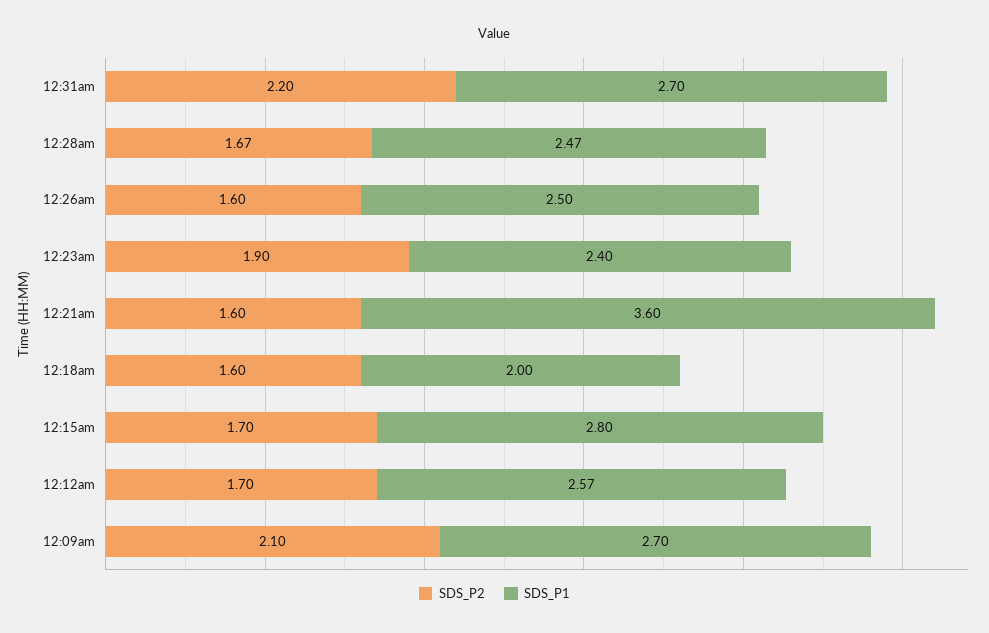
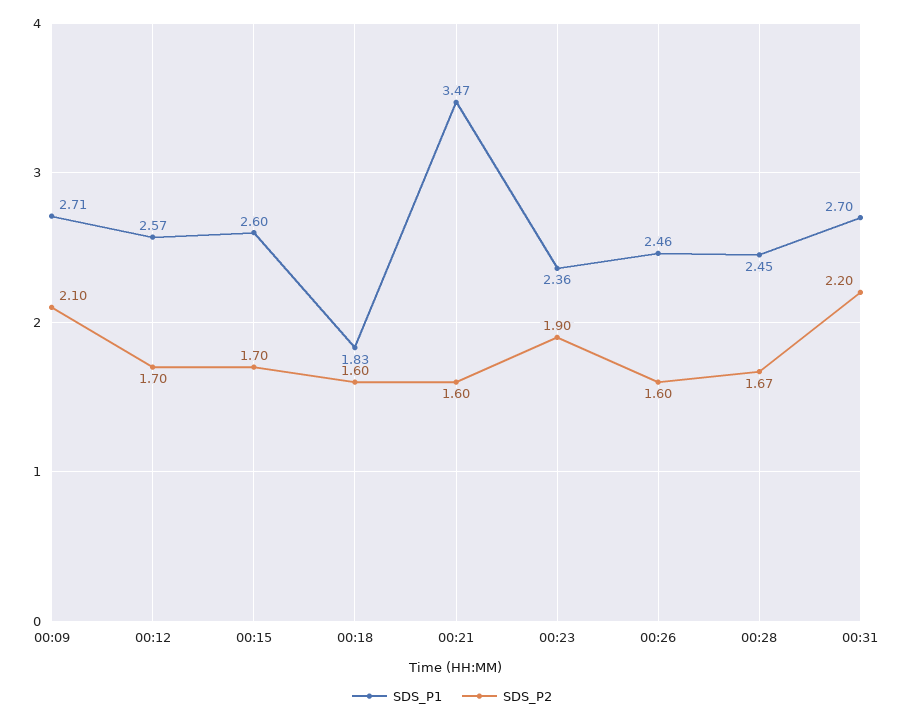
SDS_P1, 12:28am: 2.47 -> 2.45
SDS_P1, 12:26am: 2.5 -> 2.46
SDS_P1, 12:23am: 2.4 -> 2.36
SDS_P1, 12:21am: 3.6 -> 3.47
SDS_P1, 12:18am: 2 -> 1.83
SDS_P1, 12:15am: 2.8 -> 2.6
SDS_P1, 12:09am: 2.7 -> 2.71

